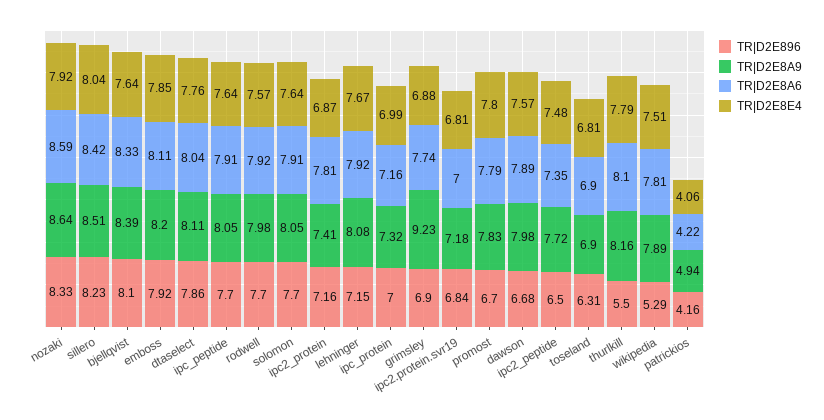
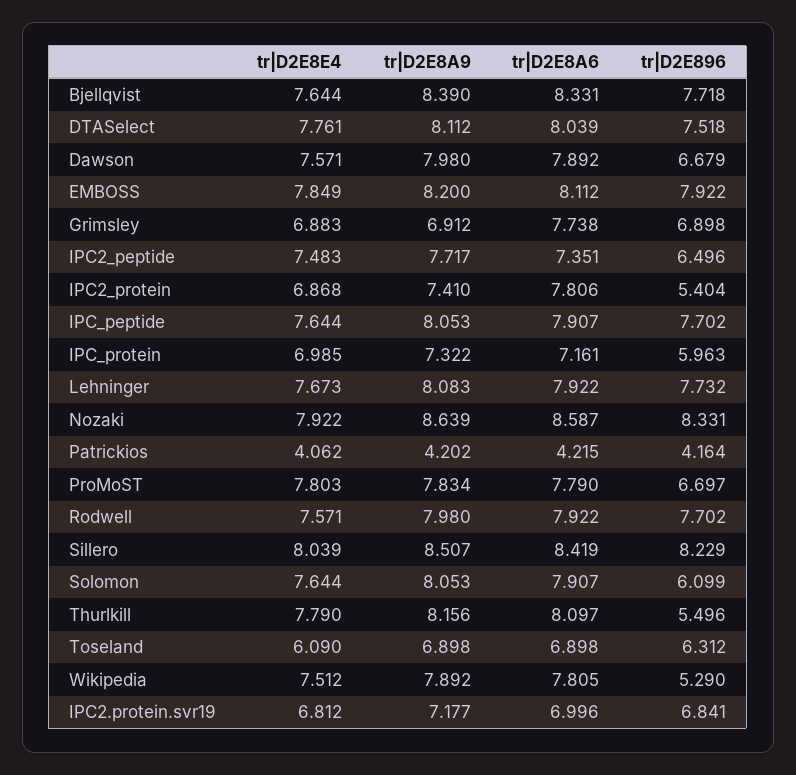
TR|D2E896, bjellqvist: 8.1 -> 7.718
TR|D2E896, dtaselect: 7.86 -> 7.518
TR|D2E896, solomon: 7.7 -> 6.099
TR|D2E896, ipc2_protein: 7.16 -> 5.404
TR|D2E896, lehninger: 7.15 -> 7.732
TR|D2E896, ipc_protein: 7 -> 5.963
TR|D2E8A9, grimsley: 9.23 -> 6.912
TR|D2E8E4, toseland: 6.81 -> 6.09
TR|D2E8A9, patrickios: 4.94 -> 4.202

